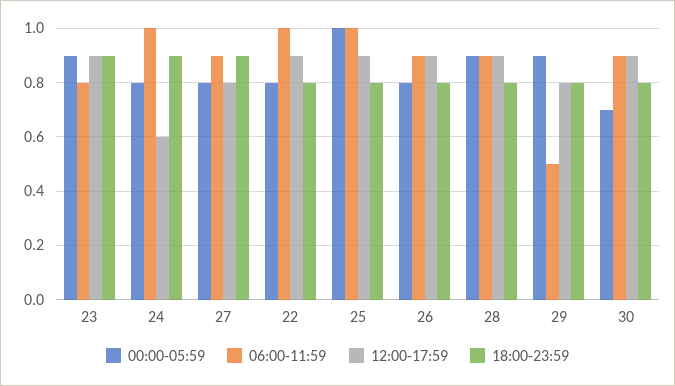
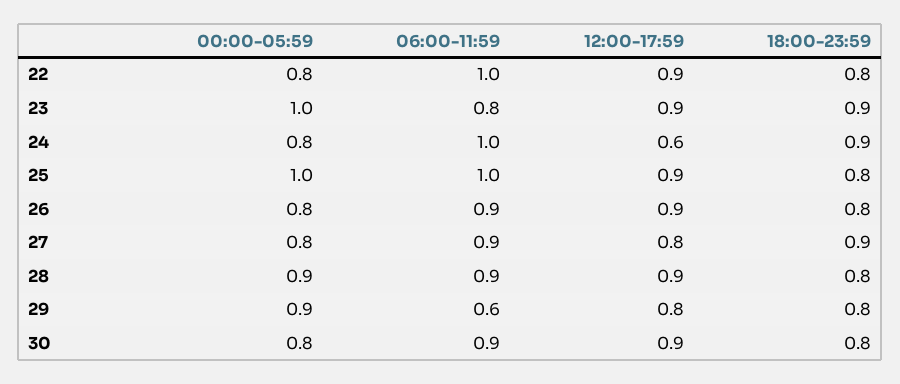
00:00-05:59, 23: 0.9 -> 1
06:00-11:59, 29: 0.5 -> 0.6
00:00-05:59, 30: 0.7 -> 0.8

